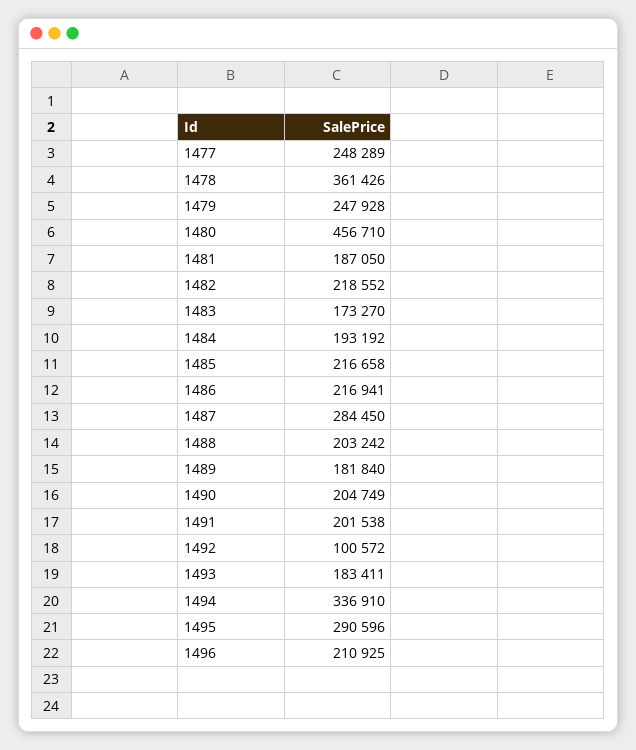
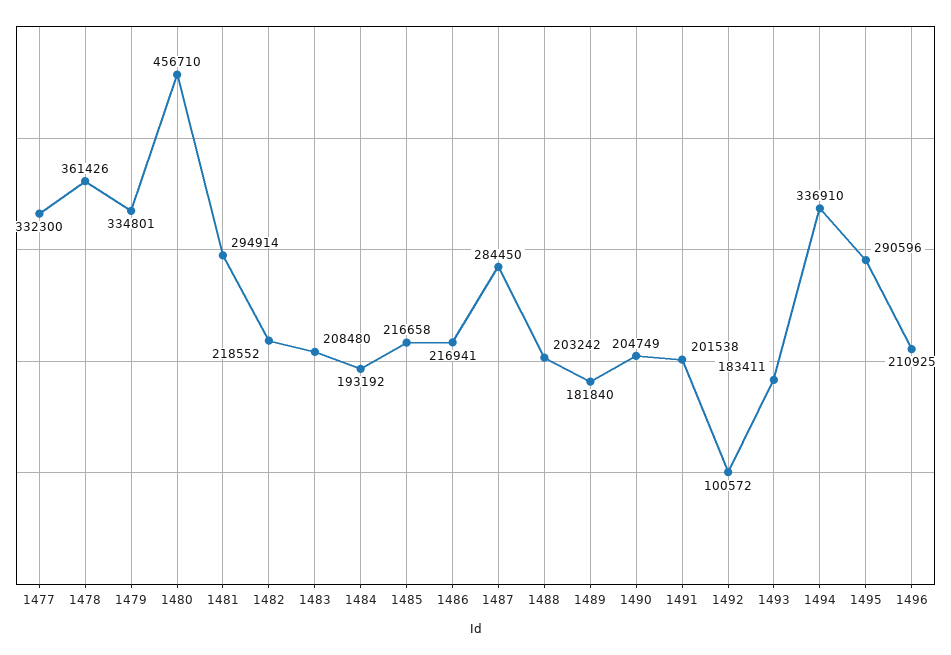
1477: 248289 -> 332300
1479: 247928 -> 334801
1481: 187050 -> 294914
1483: 173270 -> 208480

